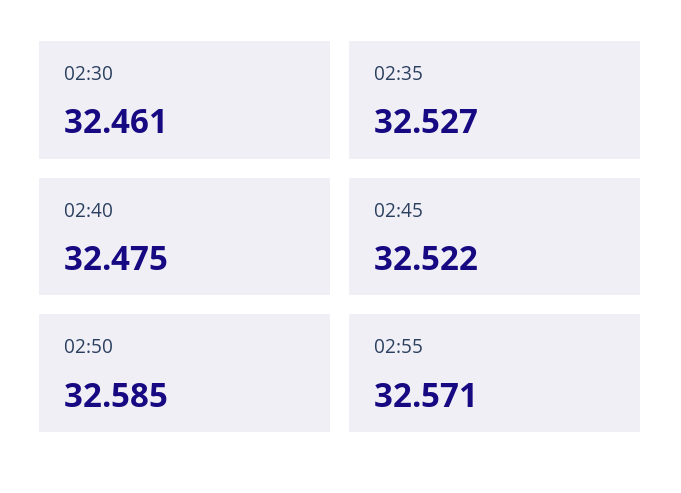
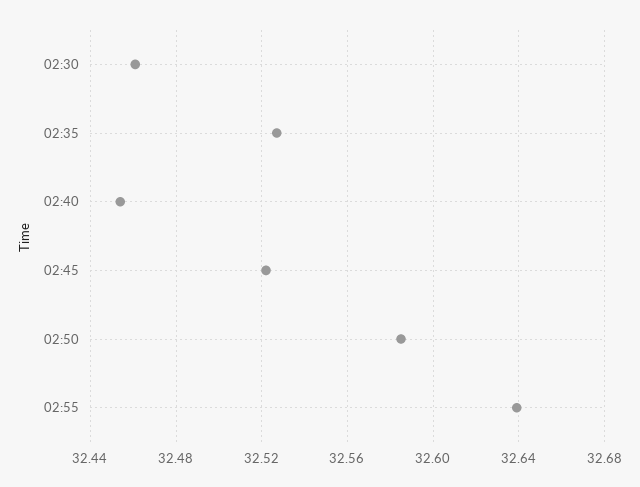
02:40: 32.475 -> 32.455
02:55: 32.571 -> 32.64

